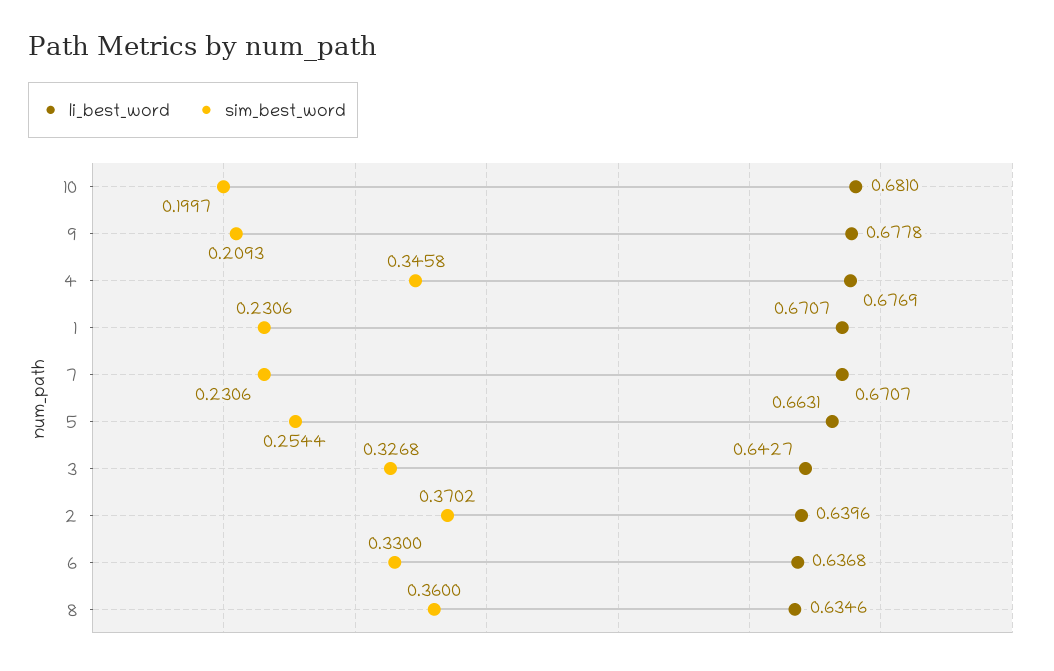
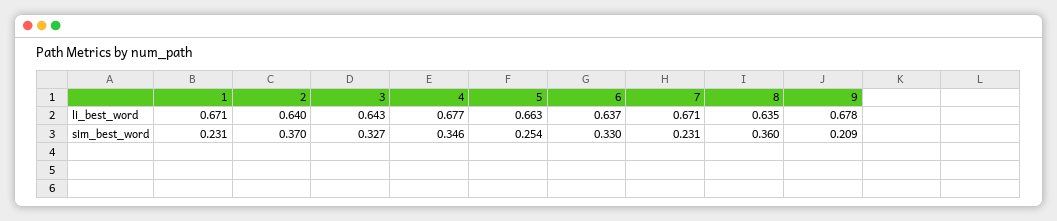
li_best_word, 10: 0.681 -> none
sim_best_word, 10: 0.1997 -> none

